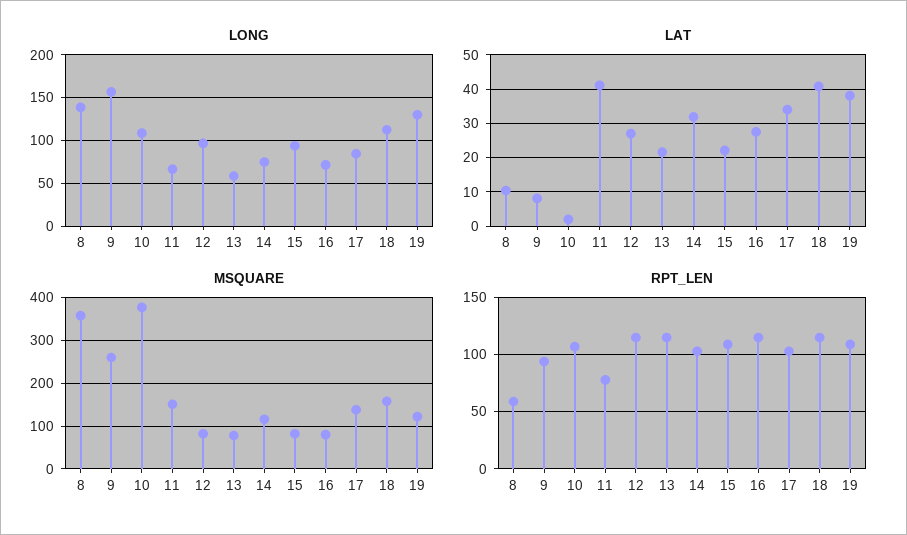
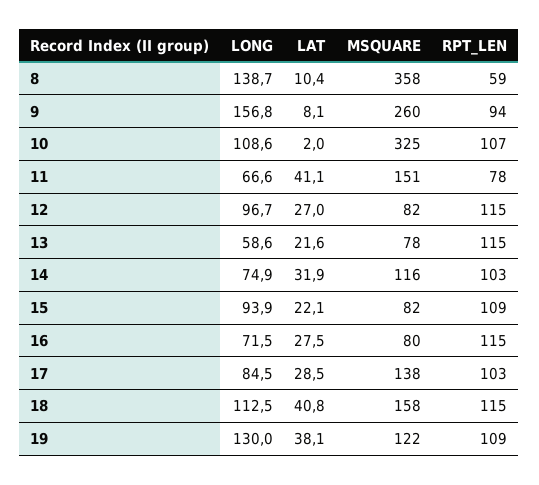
LAT, 17: 34 -> 28.5
MSQUARE, 10: 380 -> 325

